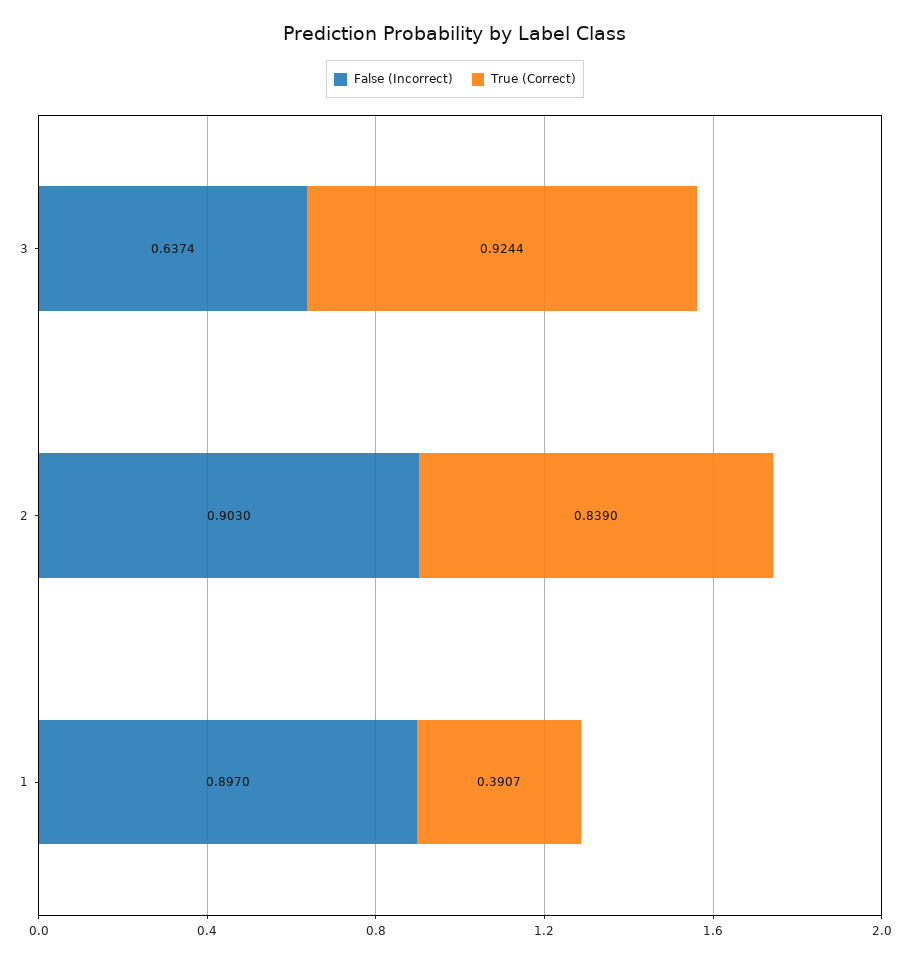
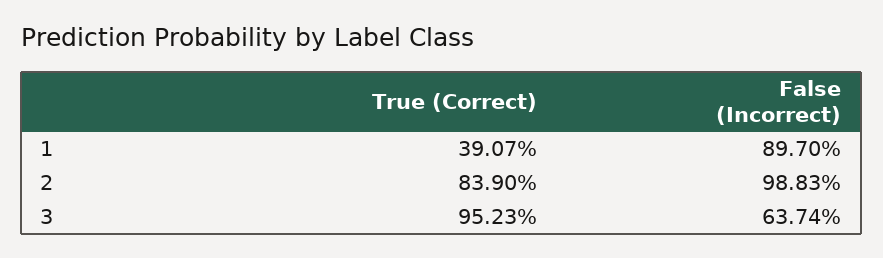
True (Correct), 3: 0.9244 -> 0.9523
False (Incorrect), 2: 0.903 -> 0.9883

